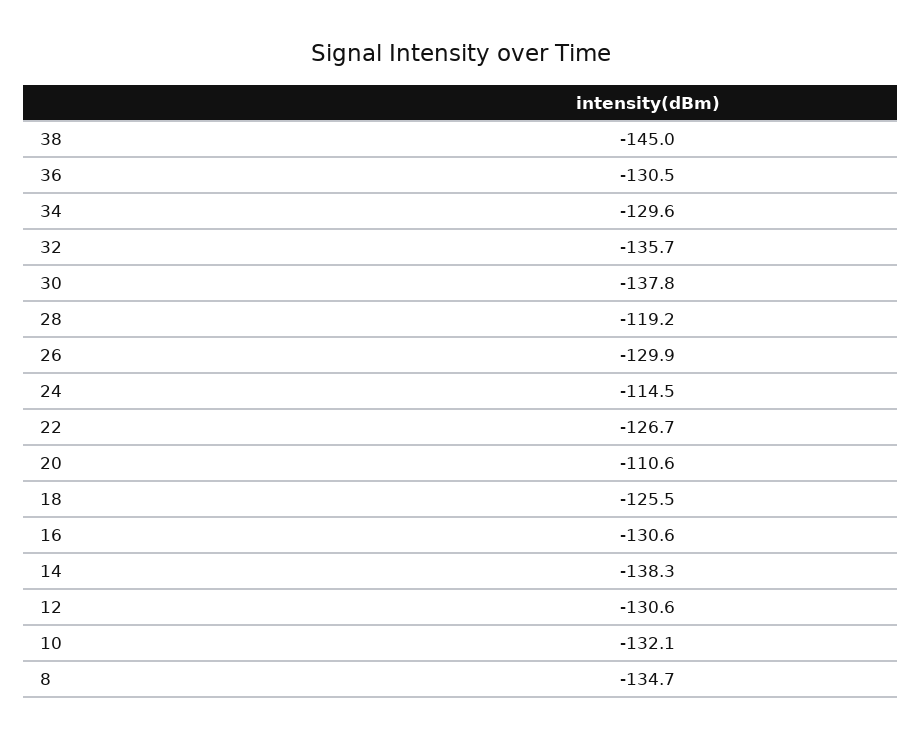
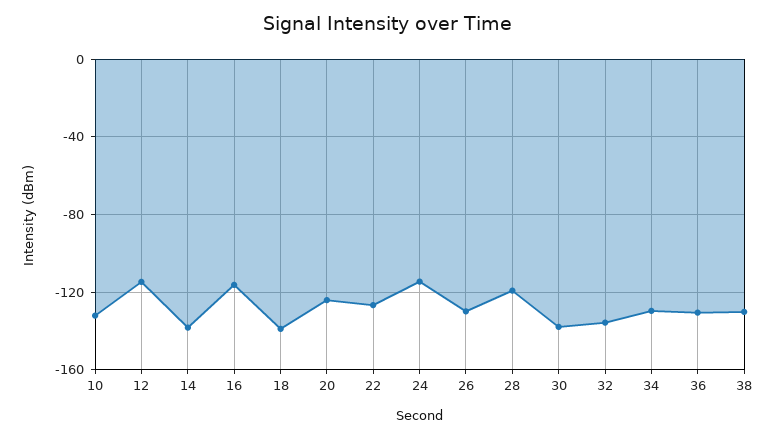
38: -145 -> -130
20: -110.6 -> -125
18: -125.5 -> -140
16: -130.6 -> -115
12: -130.6 -> -115
8: -134.7 -> none

